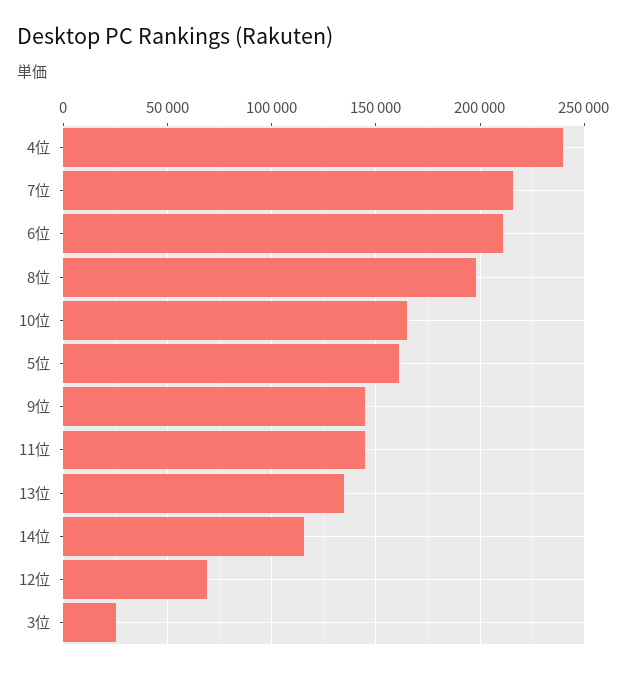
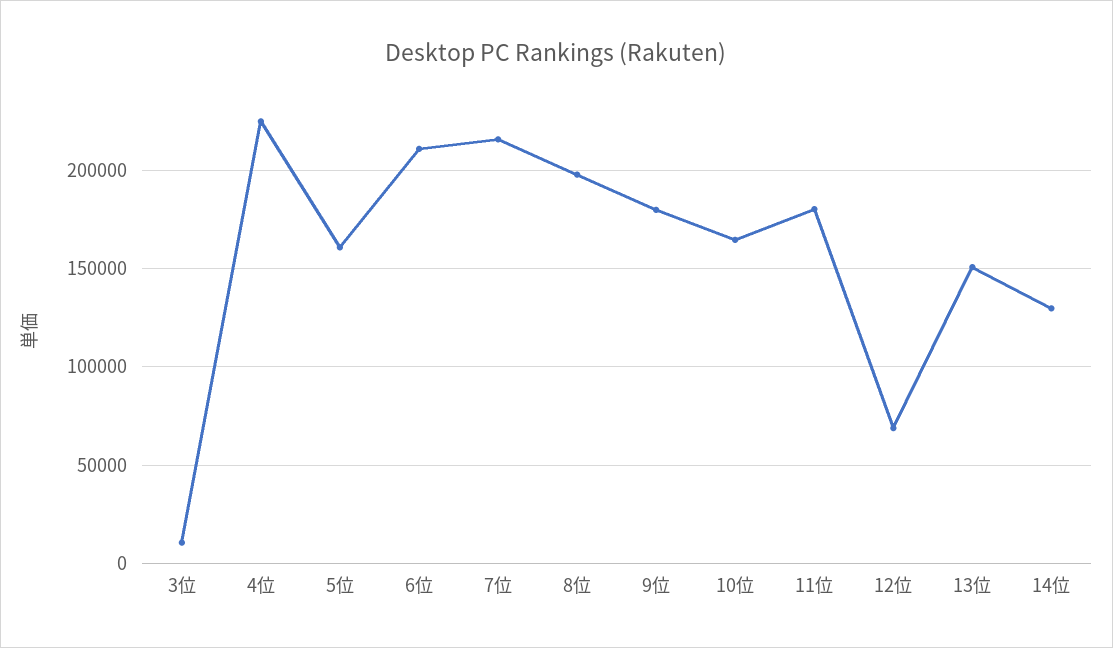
4位: 240000 -> 225000
9位: 145000 -> 180000
11位: 145000 -> 180000
13位: 135000 -> 150000
14位: 115000 -> 130000
3位: 25000 -> 10000

